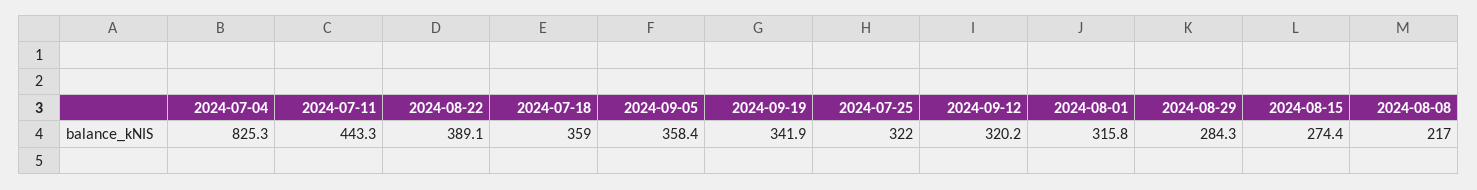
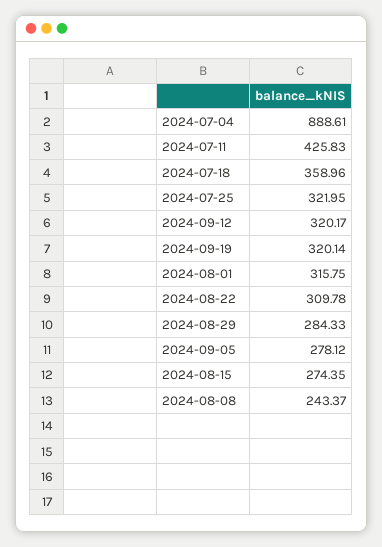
2024-07-04: 825.3 -> 888.61
2024-07-11: 443.3 -> 425.83
2024-08-22: 389.1 -> 309.78
2024-09-05: 358.4 -> 278.12
2024-09-19: 341.9 -> 320.14
2024-08-08: 217 -> 243.37

